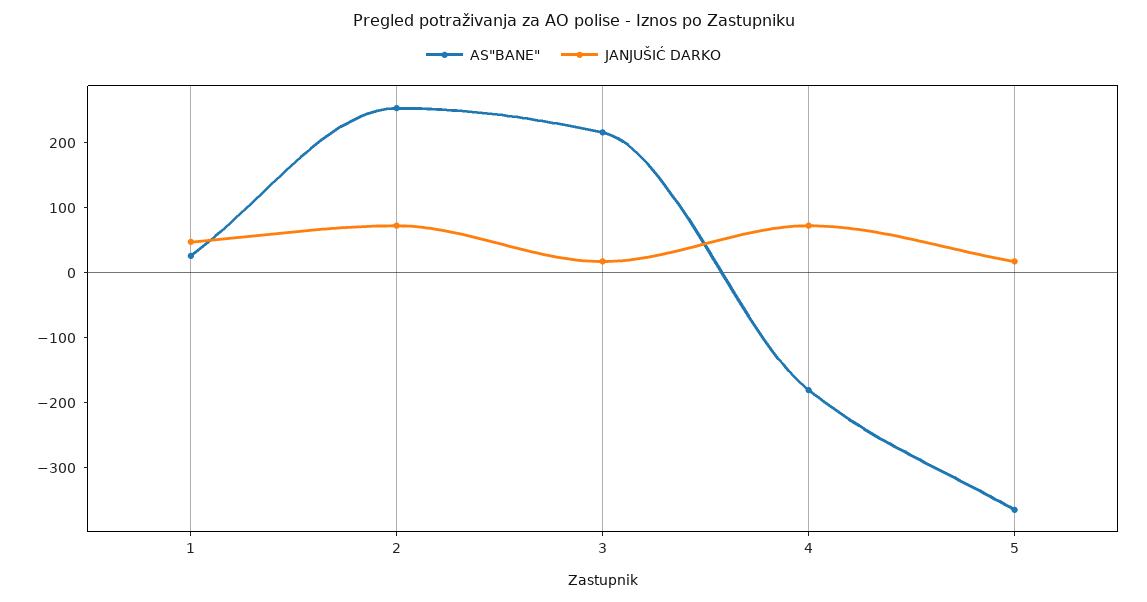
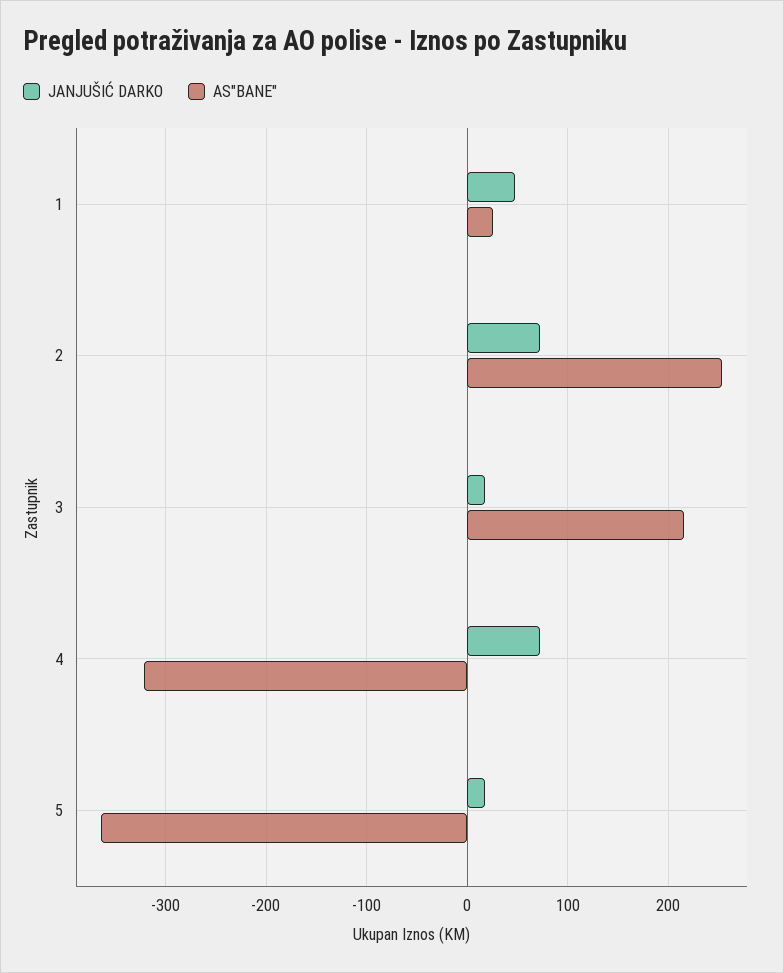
AS"BANE", 4: -180 -> -320

